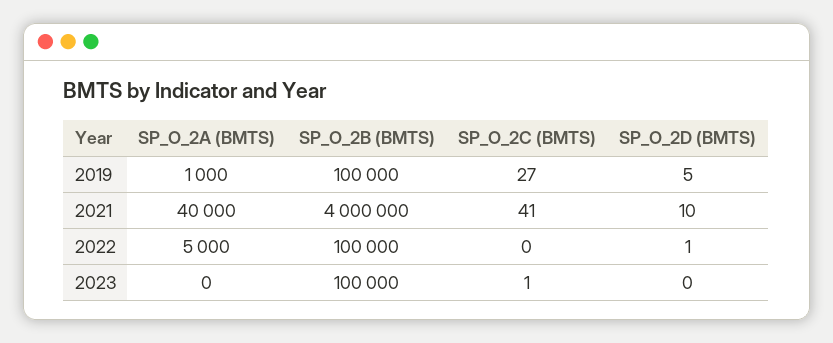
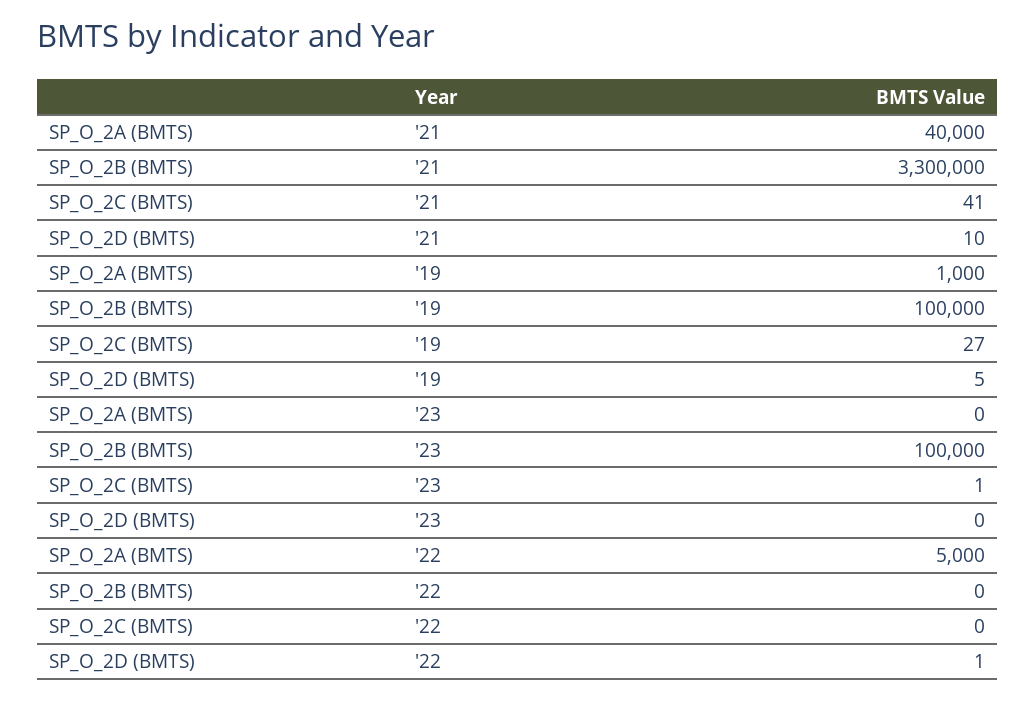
SP_O_2B (BMTS), 2021: 4000000 -> 3300000
SP_O_2B (BMTS), 2022: 100000 -> 0

